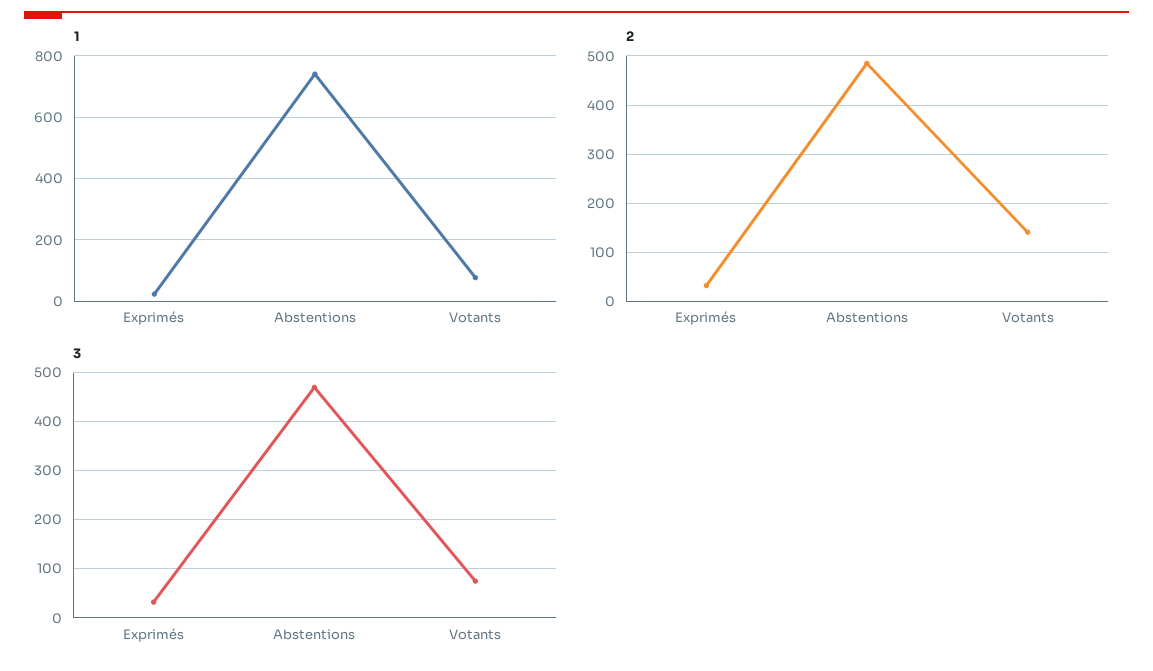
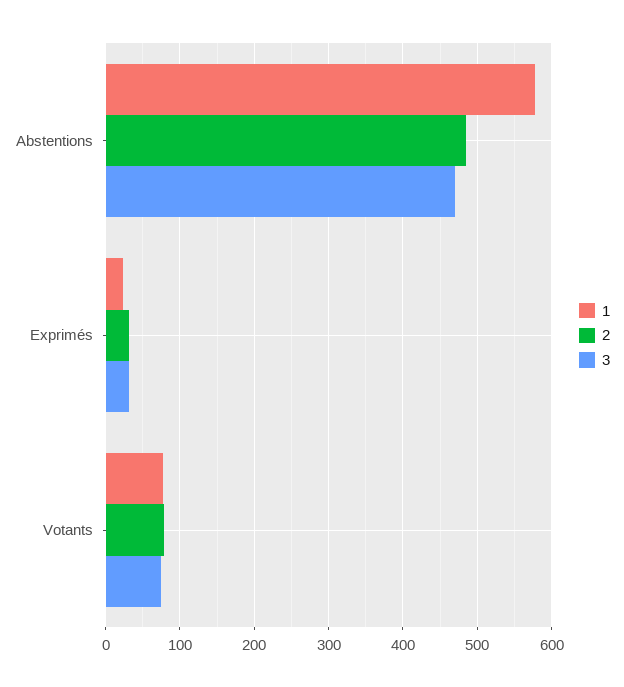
1, Abstentions: 740 -> 580
2, Votants: 140 -> 80

